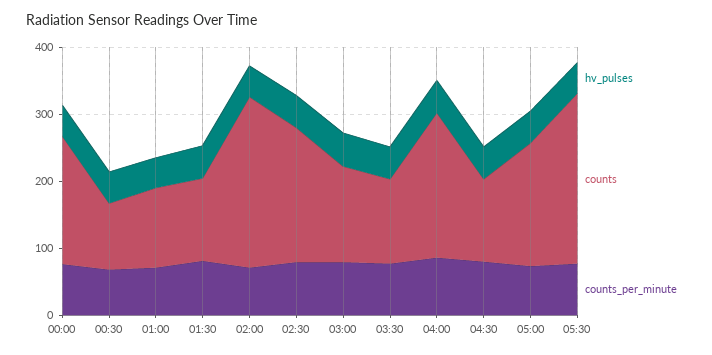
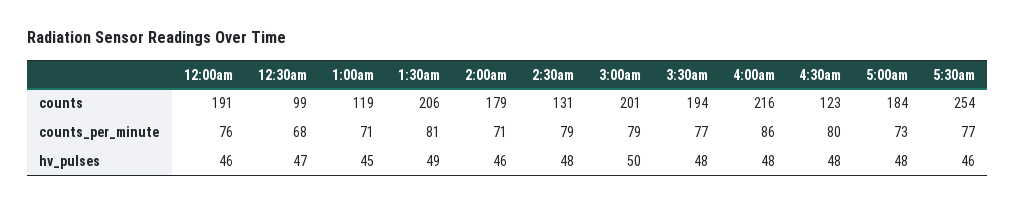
counts, 01:30: 120 -> 206
counts, 02:00: 260 -> 179
counts, 02:30: 200 -> 131
counts, 03:00: 140 -> 201
counts, 03:30: 120 -> 194

